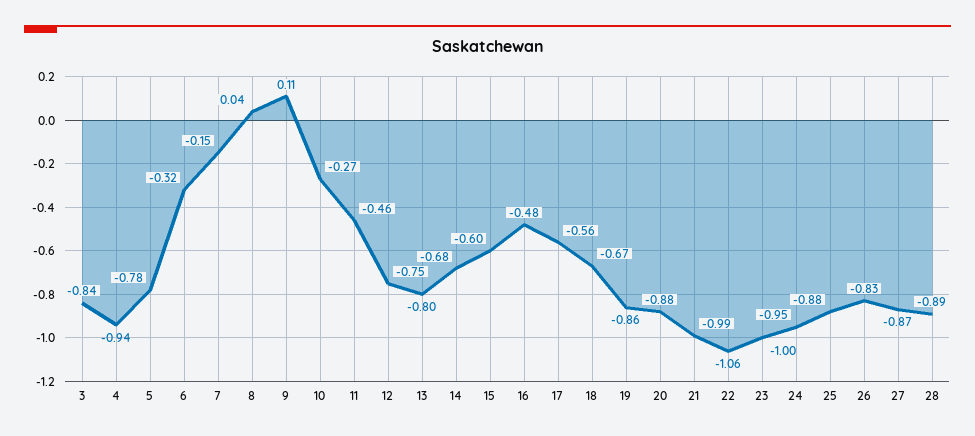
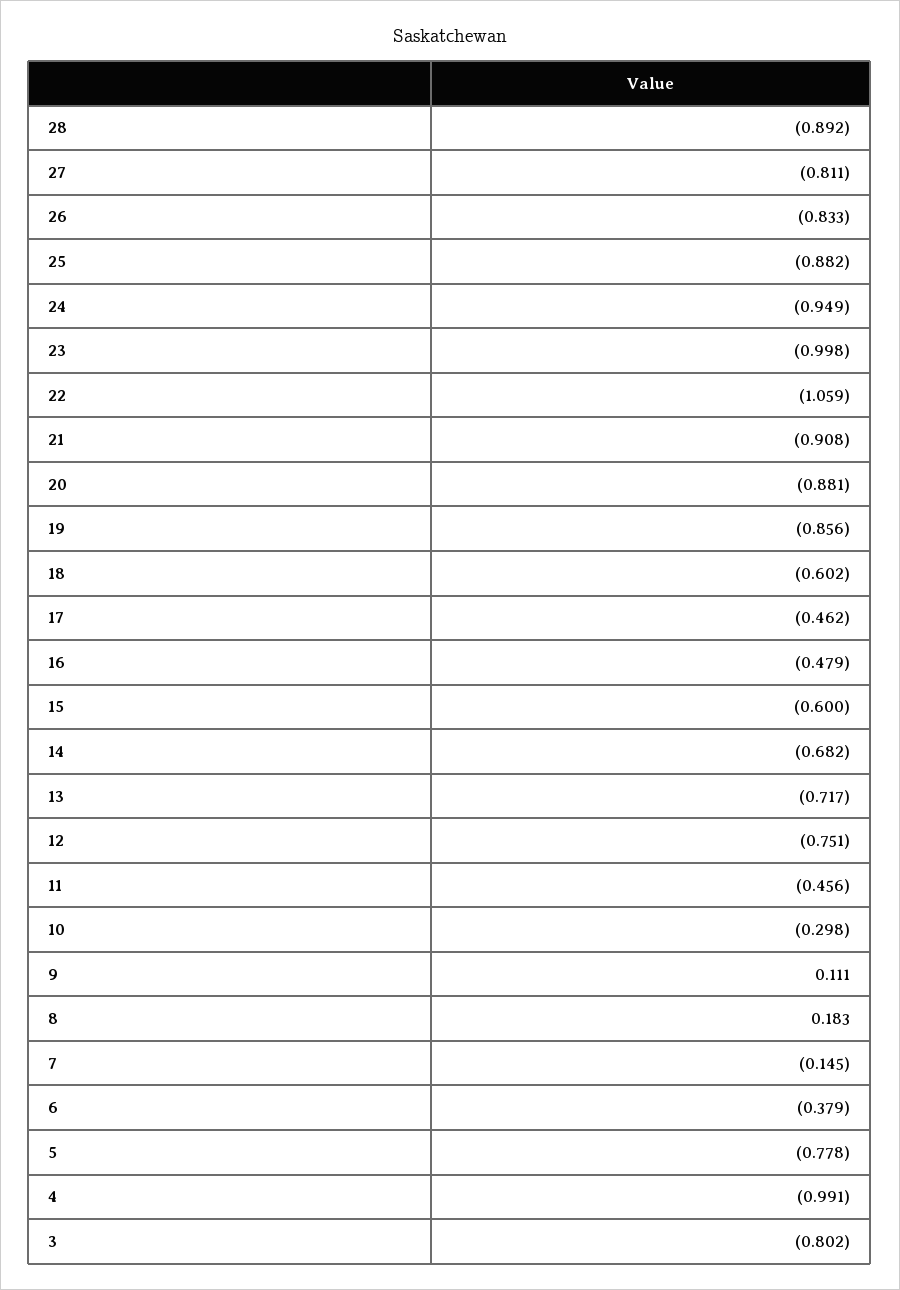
3: -0.84 -> -0.802
4: -0.94 -> -0.991
6: -0.32 -> -0.379
8: 0.04 -> 0.183
10: -0.27 -> -0.298
13: -0.8 -> -0.717
17: -0.56 -> -0.462
18: -0.67 -> -0.602
21: -0.99 -> -0.908
27: -0.87 -> -0.811

